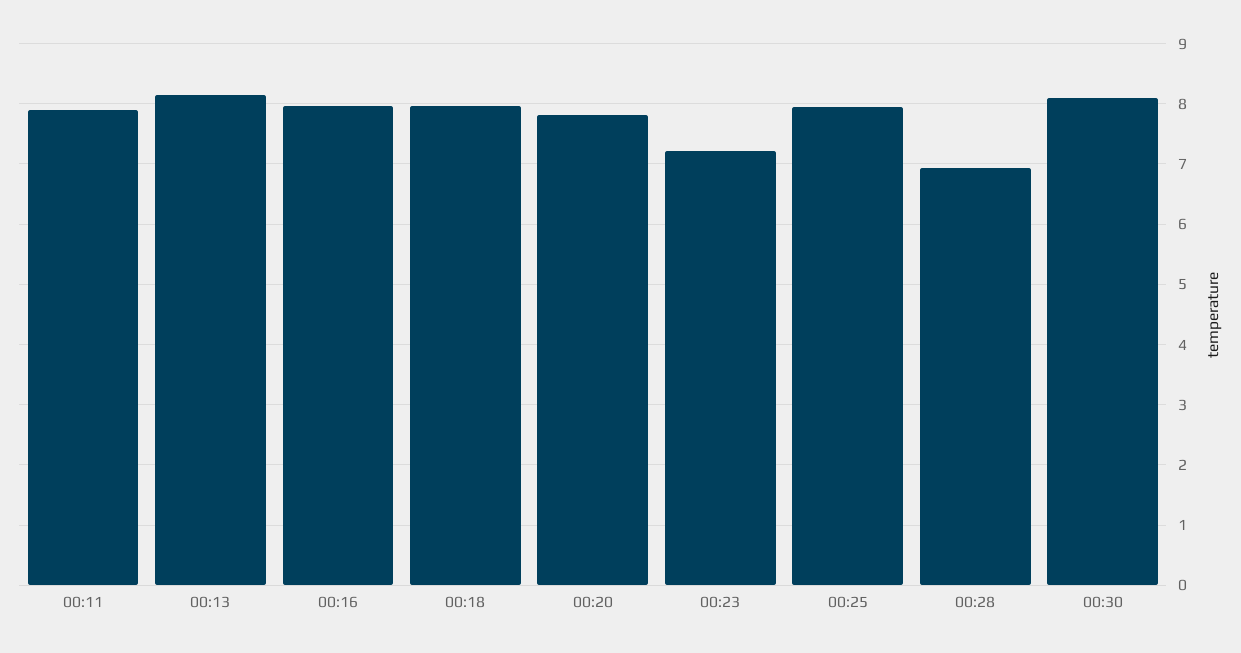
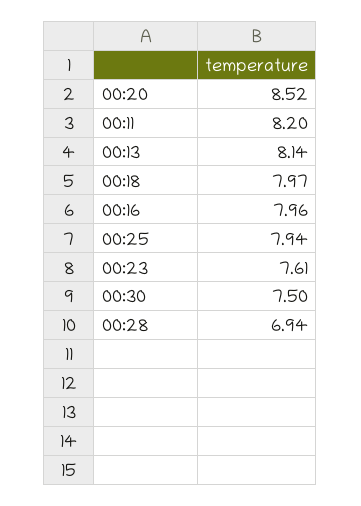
00:11: 7.9 -> 8.2
00:20: 7.8 -> 8.52
00:23: 7.2 -> 7.61
00:30: 8.1 -> 7.5

